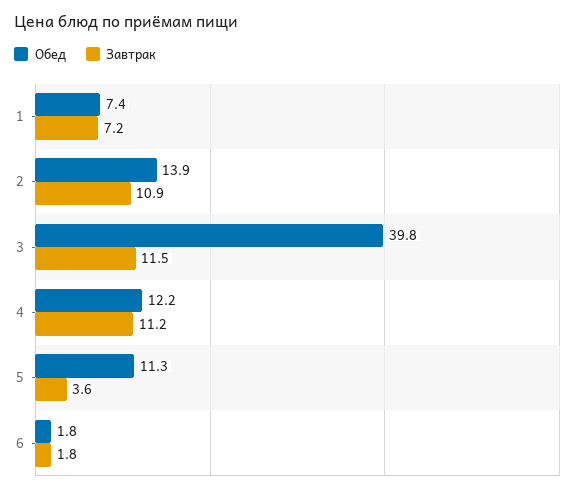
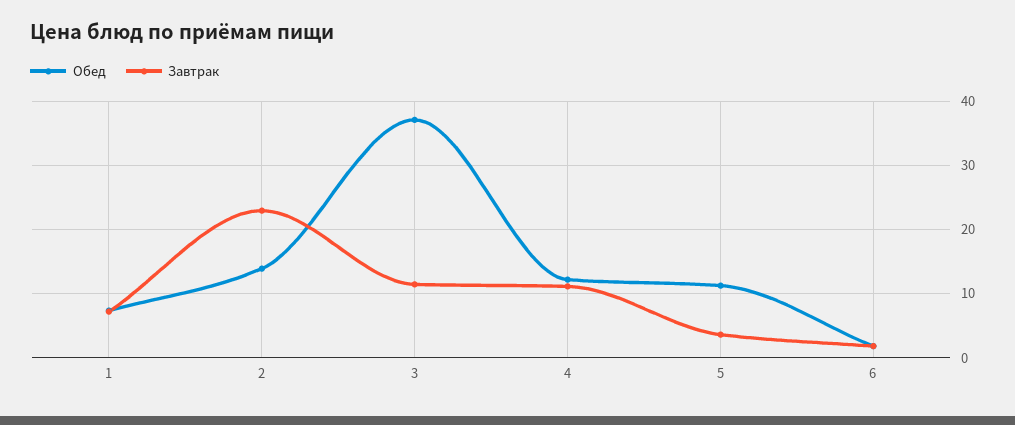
Завтрак, 2: 10.9 -> 23
Обед, 3: 39.8 -> 37

